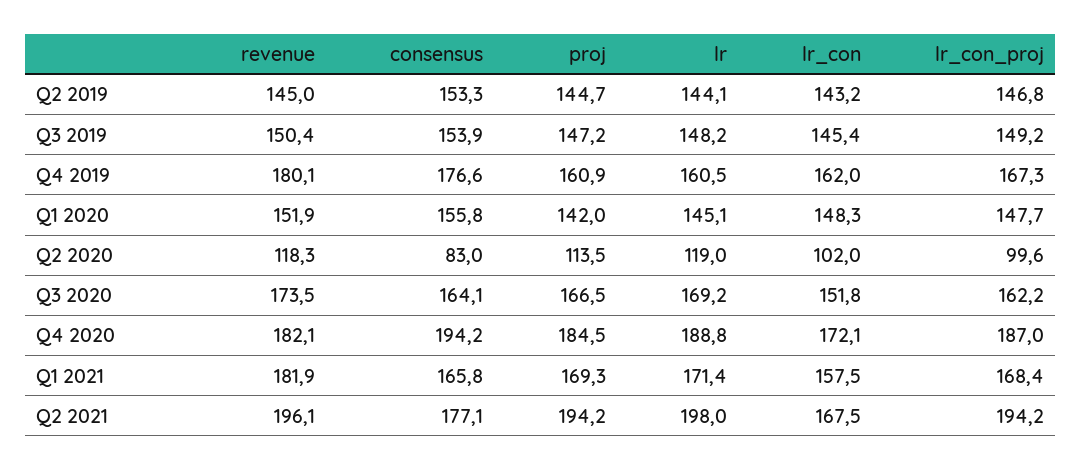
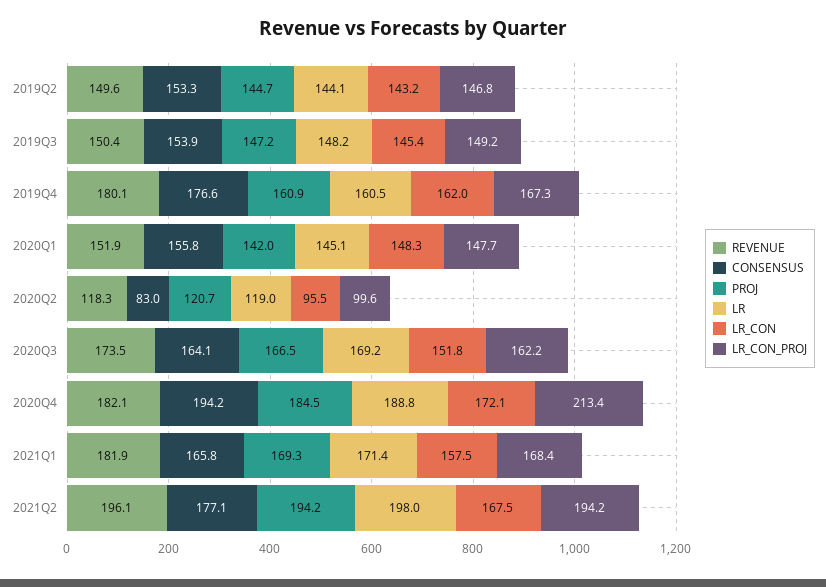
revenue, Q2 2019: 145 -> 149.6
proj, Q2 2020: 113.5 -> 120.7
lr_con, Q2 2020: 102 -> 95.5
lr_con_proj, Q4 2020: 187 -> 213.4

